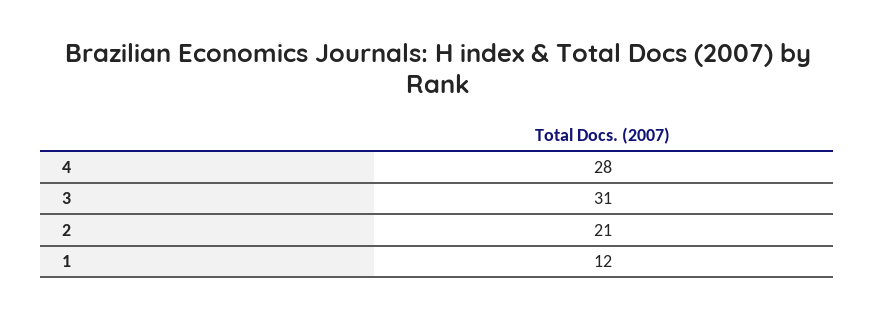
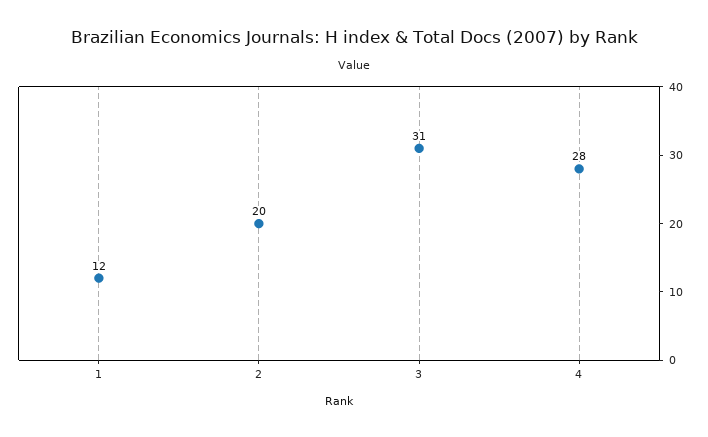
2: 21 -> 20

